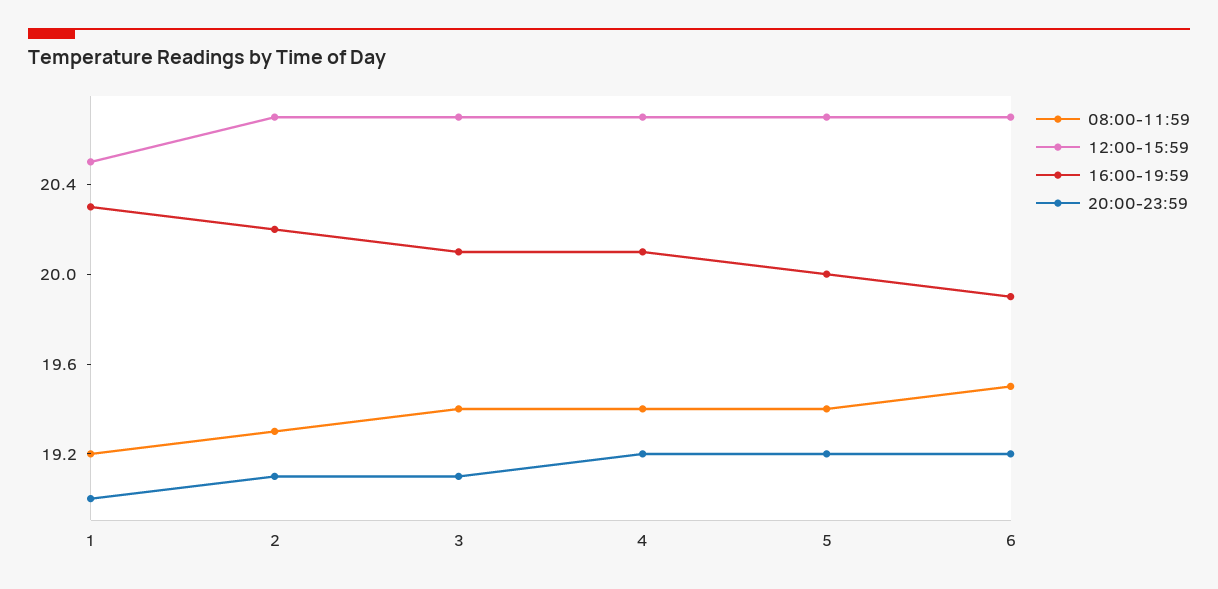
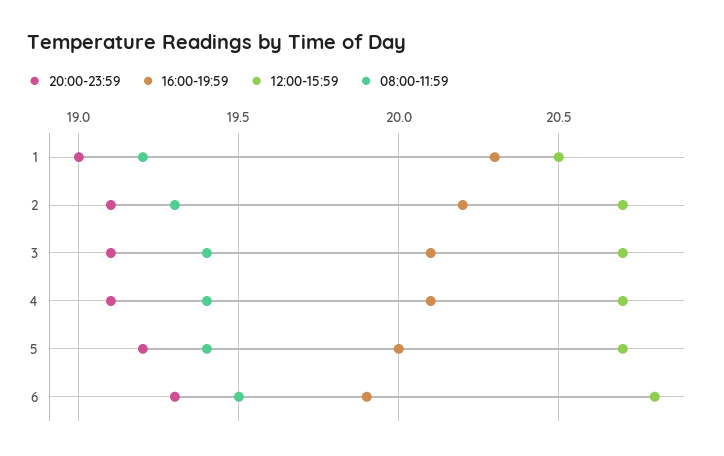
20:00-23:59, 4: 19.2 -> 19.1
12:00-15:59, 6: 20.7 -> 20.8
20:00-23:59, 6: 19.2 -> 19.3

